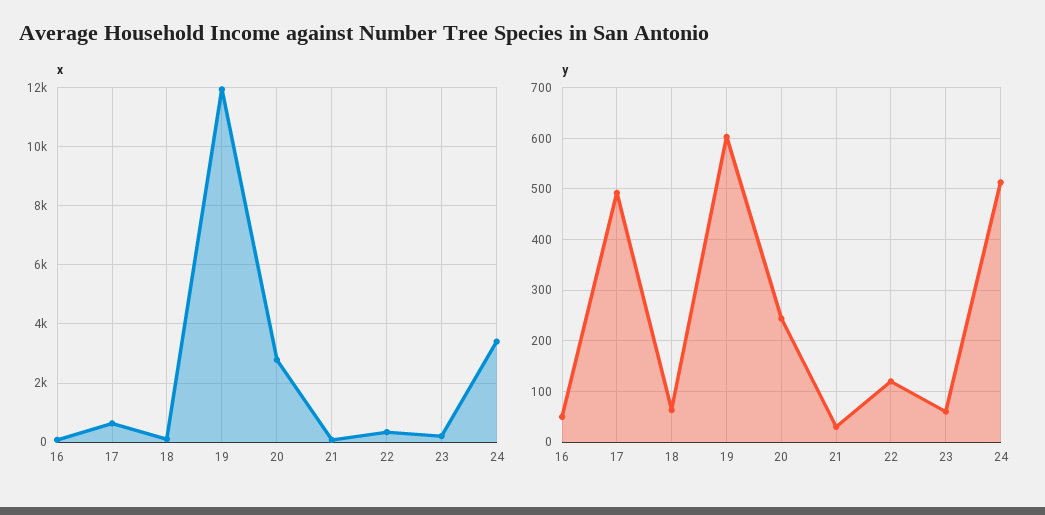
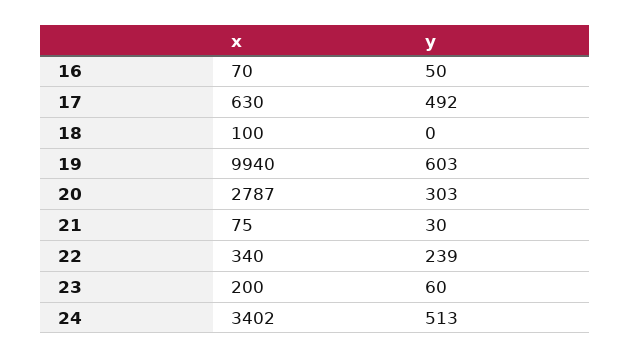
x, 19: 12000 -> 9940
y, 18: 60 -> 0
y, 20: 240 -> 303
y, 22: 120 -> 239

